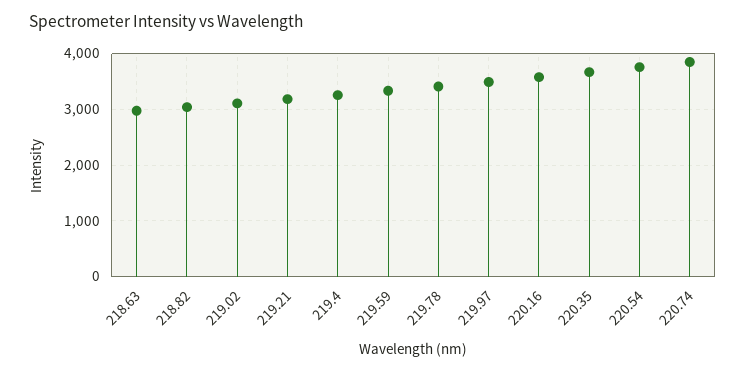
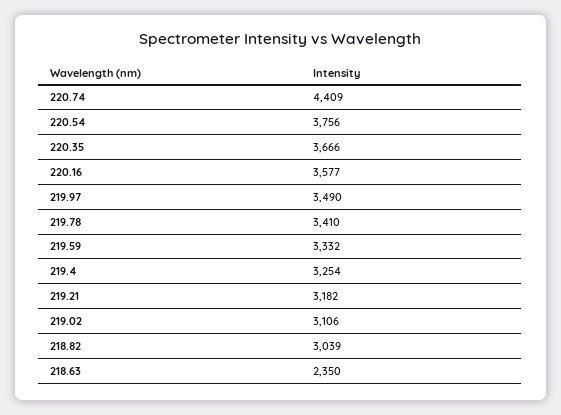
218.63: 3000 -> 2350
220.74: 3800 -> 4409

